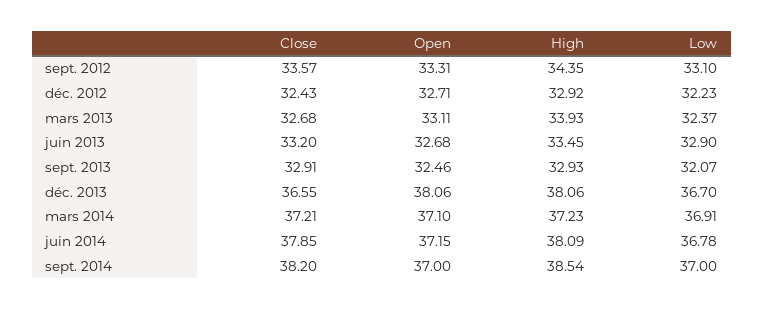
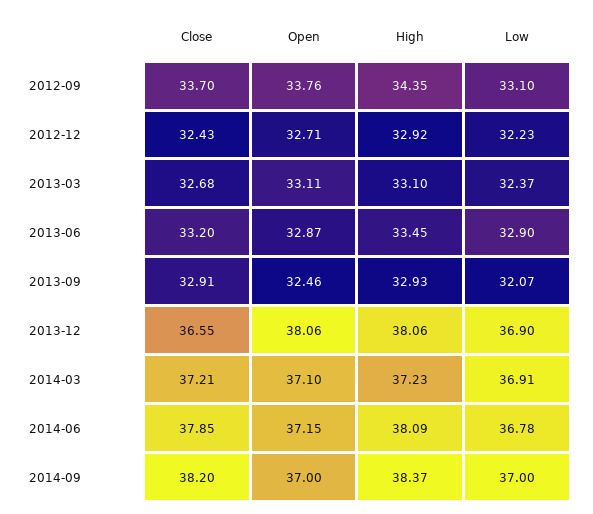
Close, sept. 2012: 33.57 -> 33.7
Open, sept. 2012: 33.31 -> 33.76
High, mars 2013: 33.93 -> 33.1
Open, juin 2013: 32.68 -> 32.87
Low, déc. 2013: 36.7 -> 36.9
High, sept. 2014: 38.54 -> 38.37

